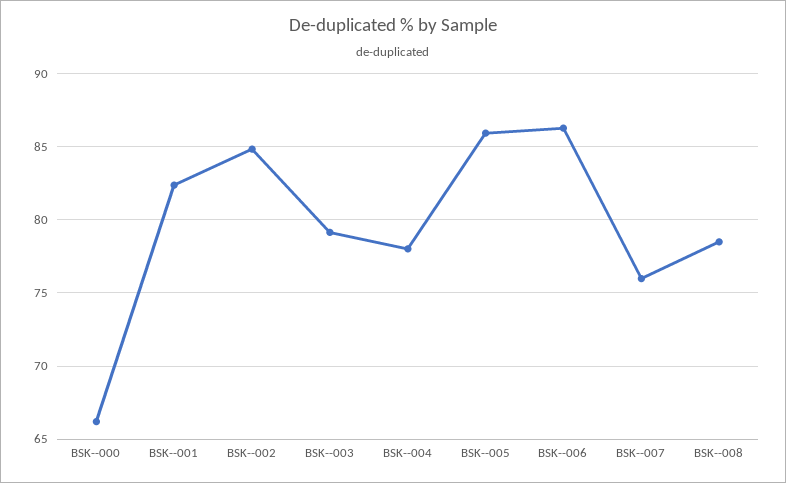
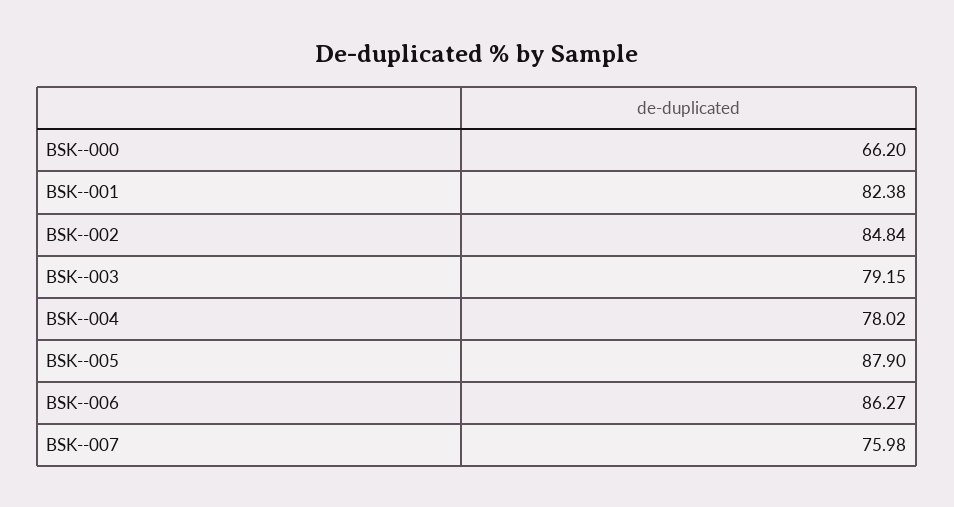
BSK--005: 86 -> 87.9
BSK--008: 78.5 -> none

